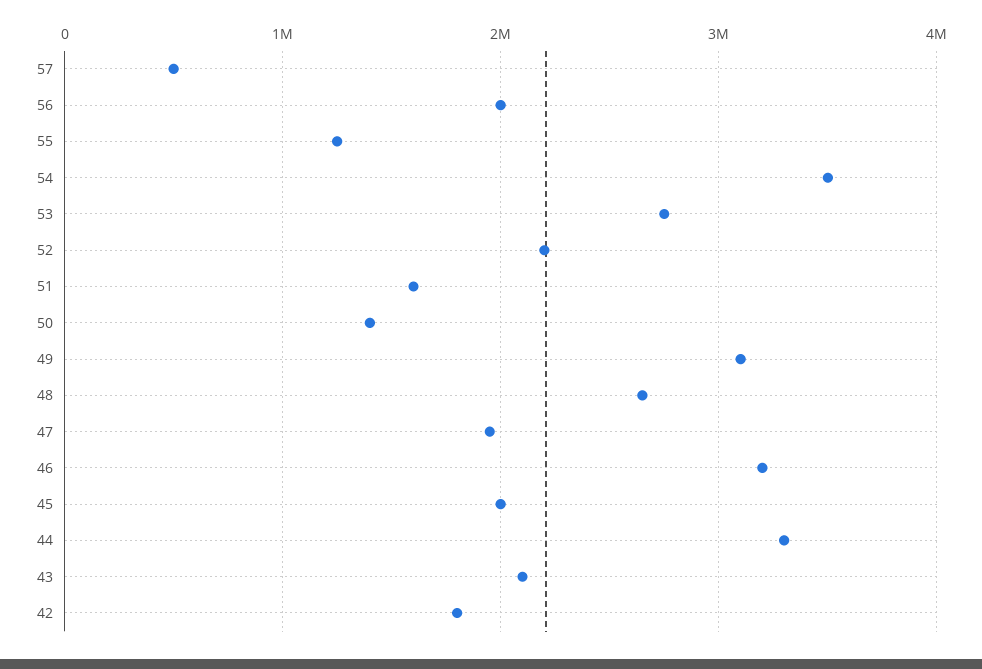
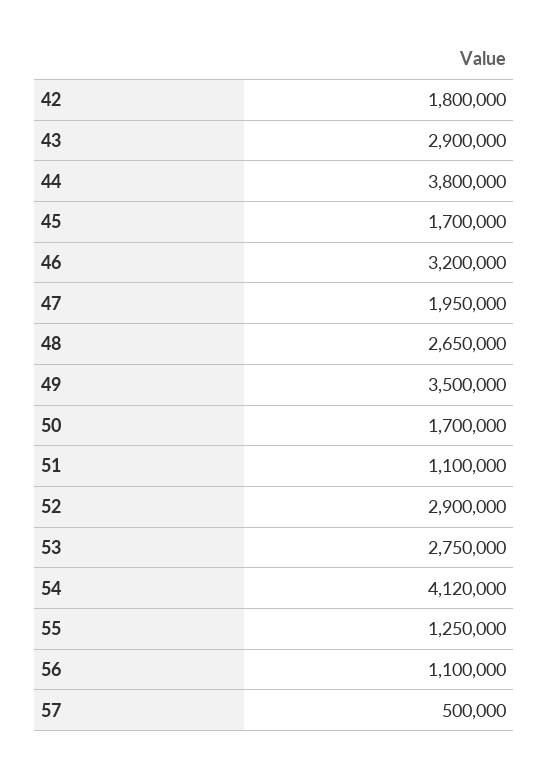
56: 2000000 -> 1100000
54: 3500000 -> 4120000
52: 2200000 -> 2900000
51: 1600000 -> 1100000
50: 1400000 -> 1700000
49: 3100000 -> 3500000
45: 2000000 -> 1700000
44: 3300000 -> 3800000
43: 2100000 -> 2900000

